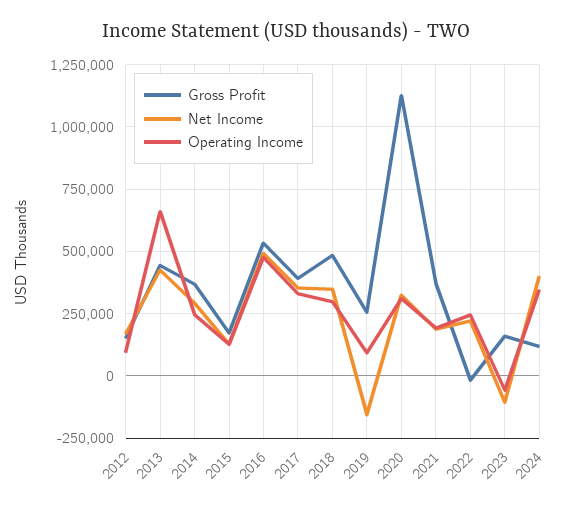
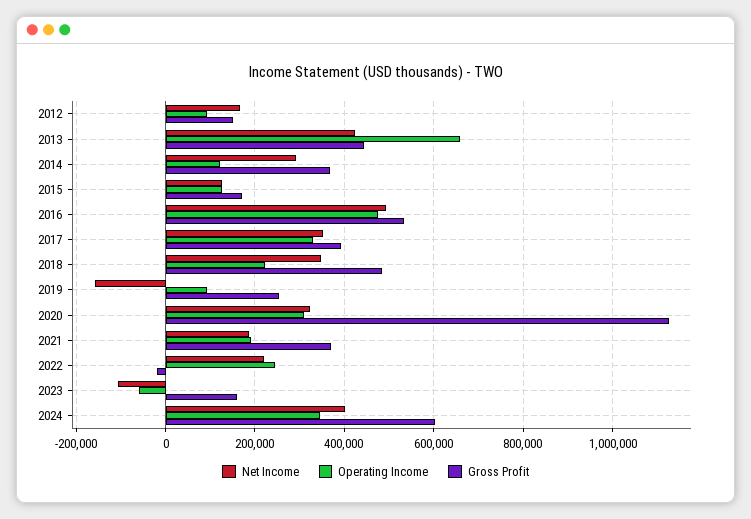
Operating Income, 2014: 250000 -> 120000
Operating Income, 2018: 300000 -> 220000
Gross Profit, 2024: 125000 -> 600000

